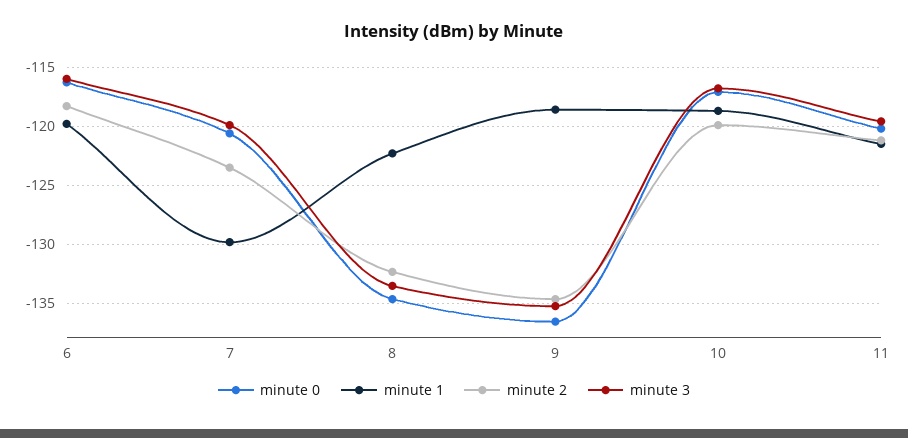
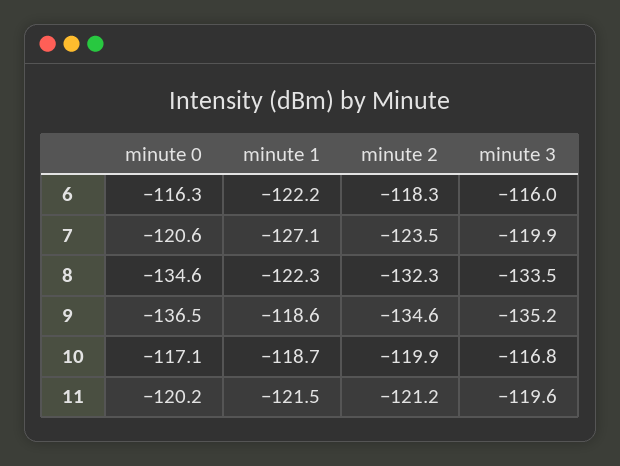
minute 1, 6: -120 -> -122.2
minute 1, 7: -130 -> -127.1

